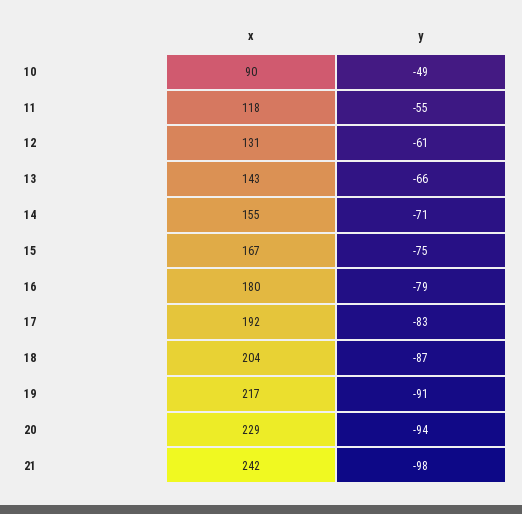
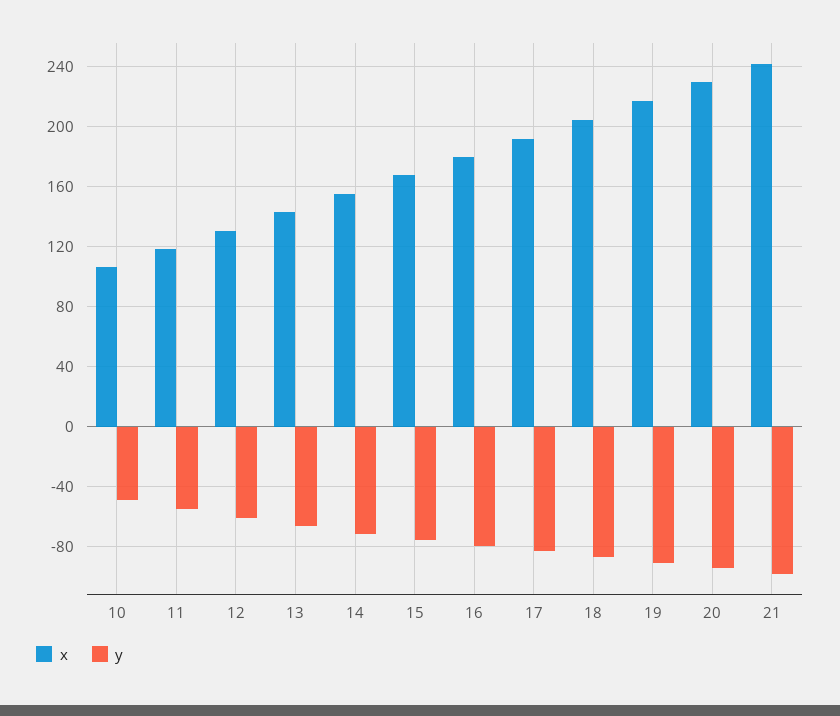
x, 10: 90 -> 105

